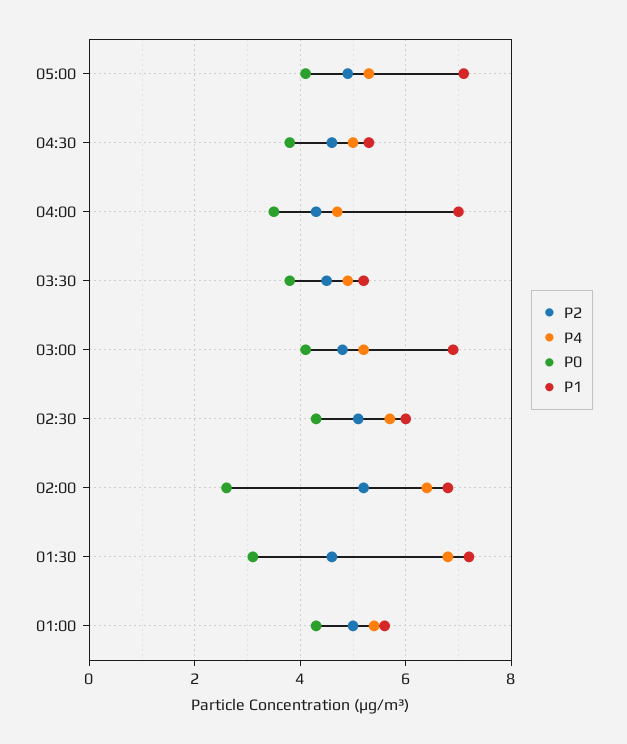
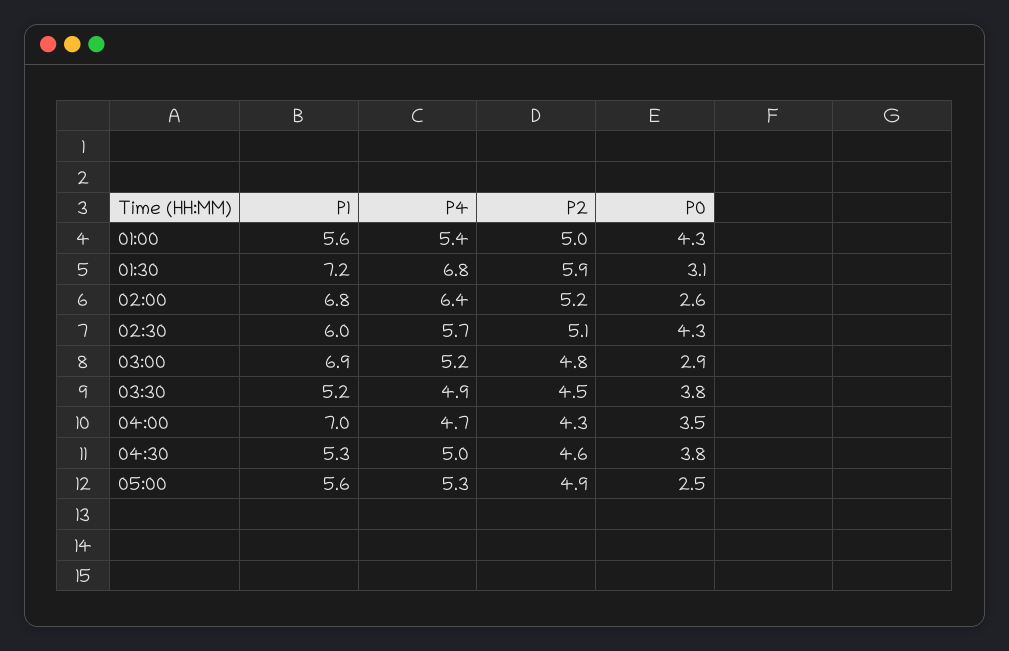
P0, 05:00: 4 -> 2.5
P1, 05:00: 7 -> 5.6
P0, 03:00: 4 -> 2.9
P2, 01:30: 4.5 -> 5.9

